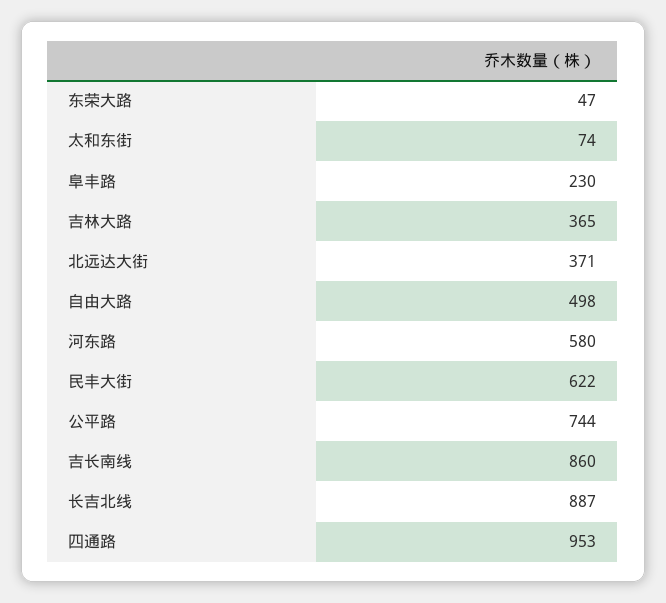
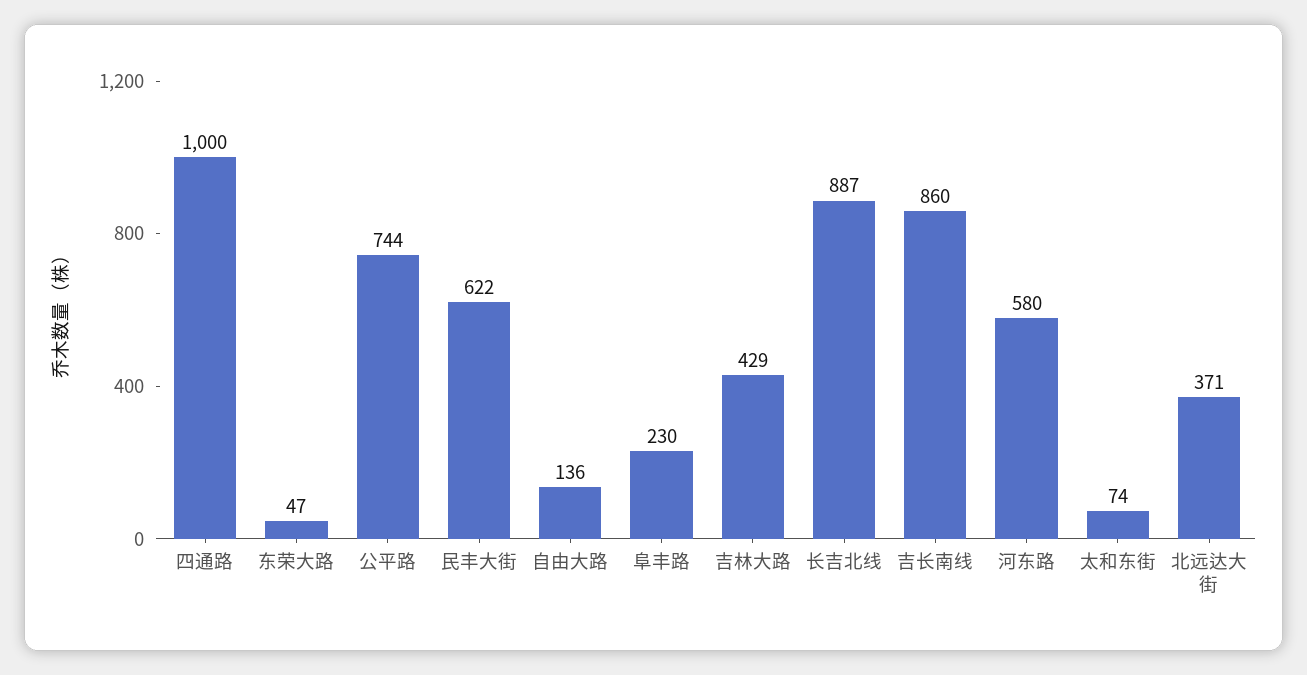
吉林大路: 365 -> 429
自由大路: 498 -> 136
四通路: 953 -> 1000

